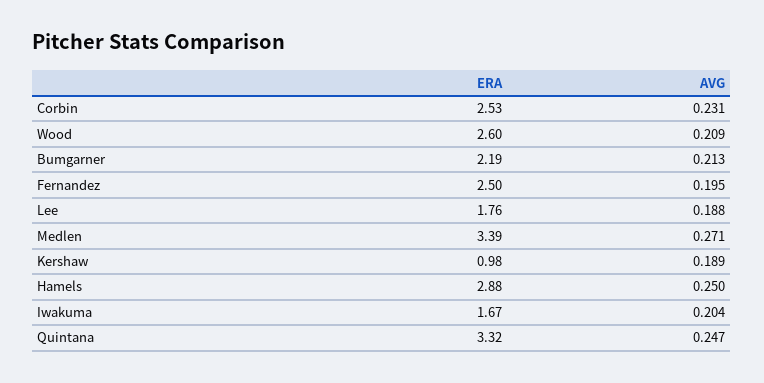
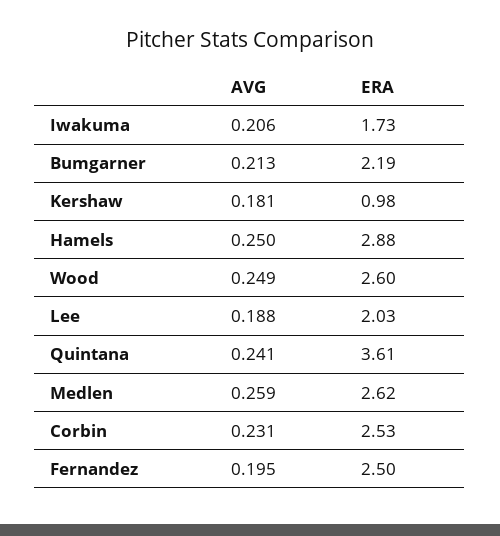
AVG, Wood: 0.209 -> 0.249
ERA, Lee: 1.76 -> 2.03
ERA, Medlen: 3.39 -> 2.62
AVG, Medlen: 0.271 -> 0.259
AVG, Kershaw: 0.189 -> 0.181
ERA, Iwakuma: 1.67 -> 1.73
AVG, Iwakuma: 0.204 -> 0.206
ERA, Quintana: 3.32 -> 3.61
AVG, Quintana: 0.247 -> 0.241

